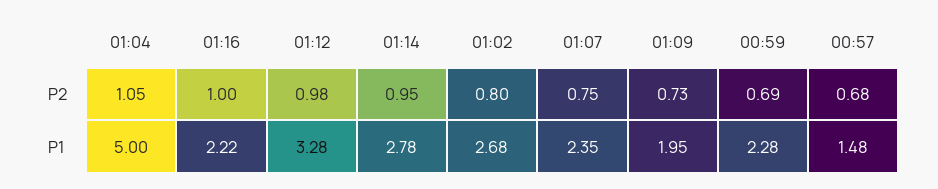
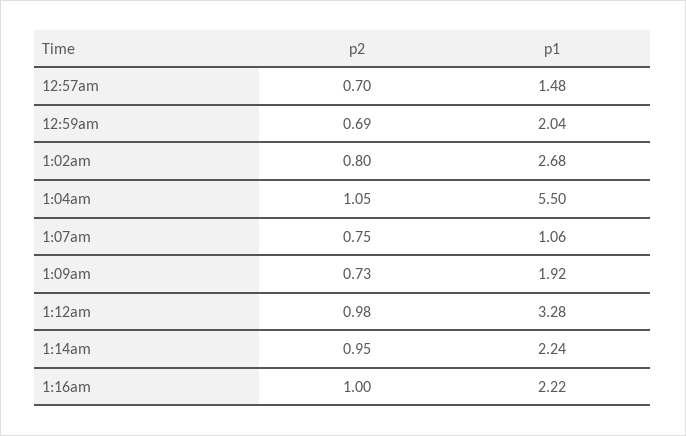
00:57, P2: 0.68 -> 0.7
01:04, P1: 5 -> 5.5
01:14, P1: 2.78 -> 2.24
01:07, P1: 2.35 -> 1.06
01:09, P1: 1.95 -> 1.92
00:59, P1: 2.28 -> 2.04

